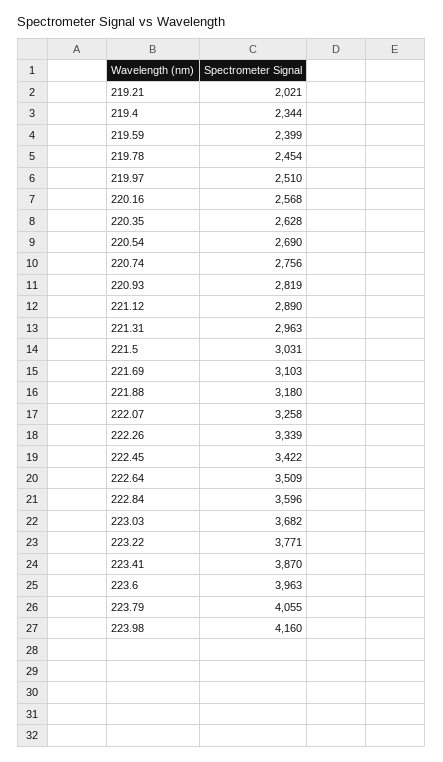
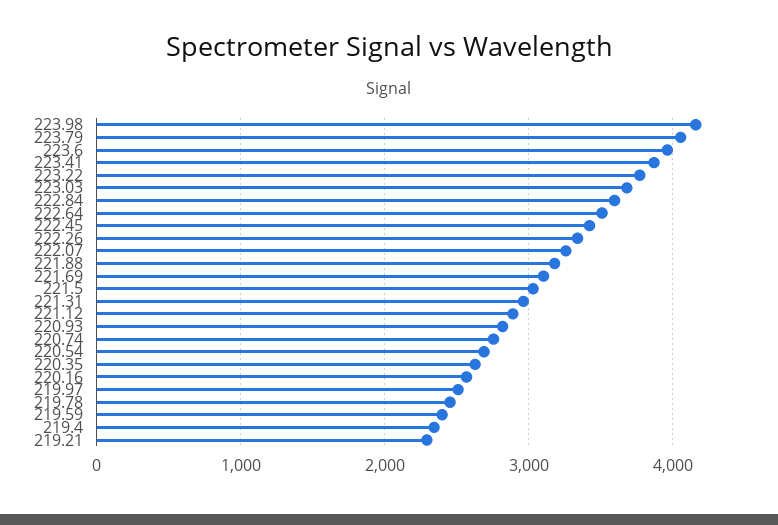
219.21: 2021 -> 2300

